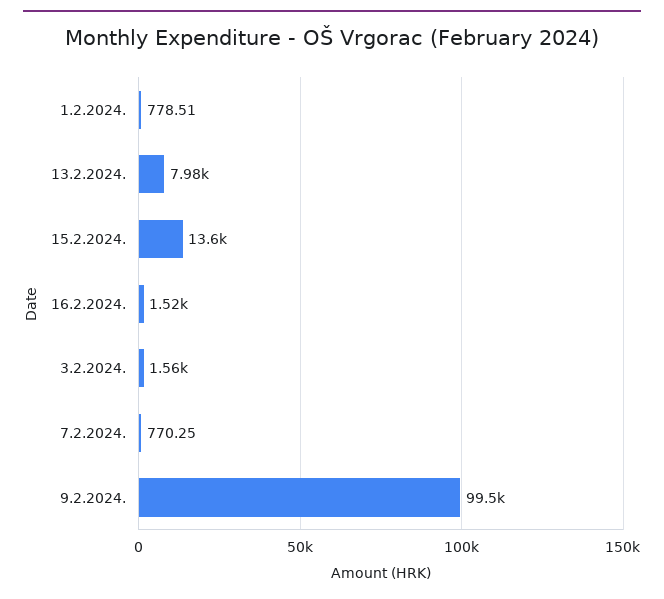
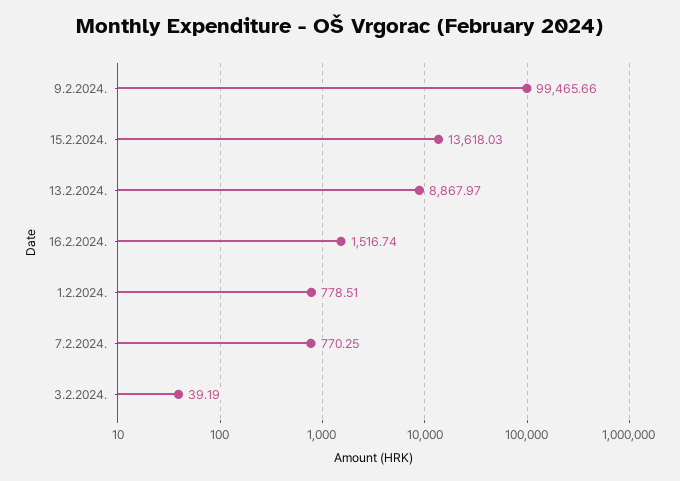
13.2.2024.: 7980 -> 8867.97
3.2.2024.: 1560 -> 39.19

